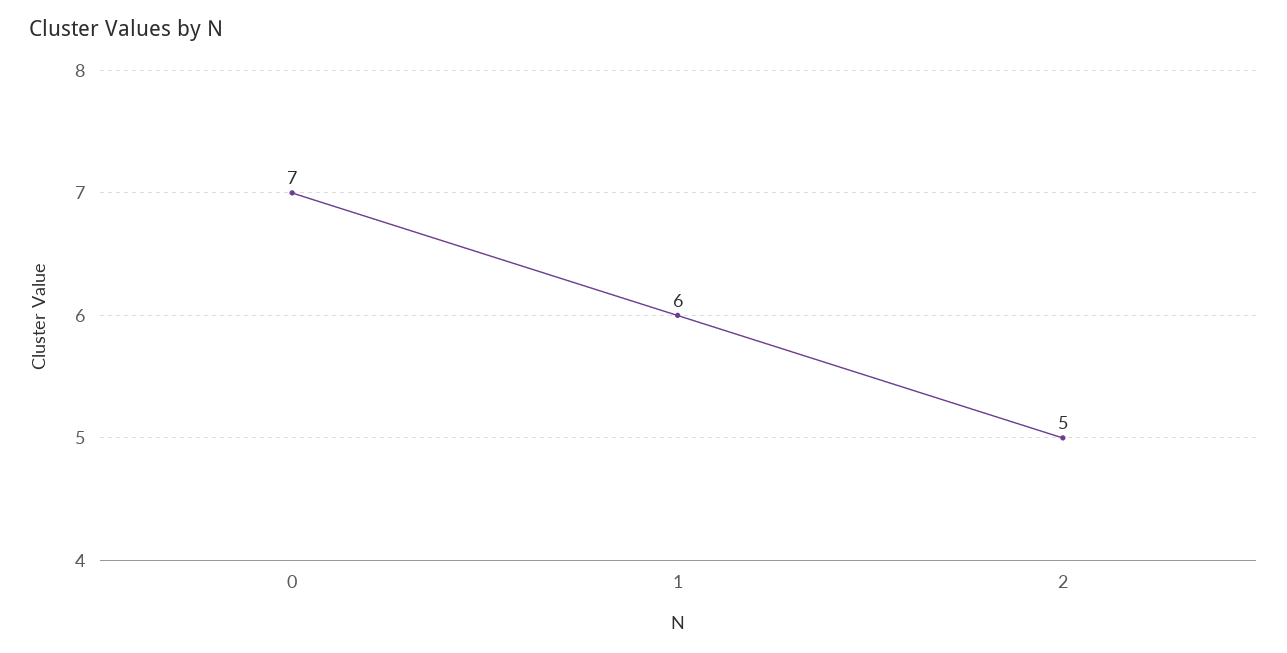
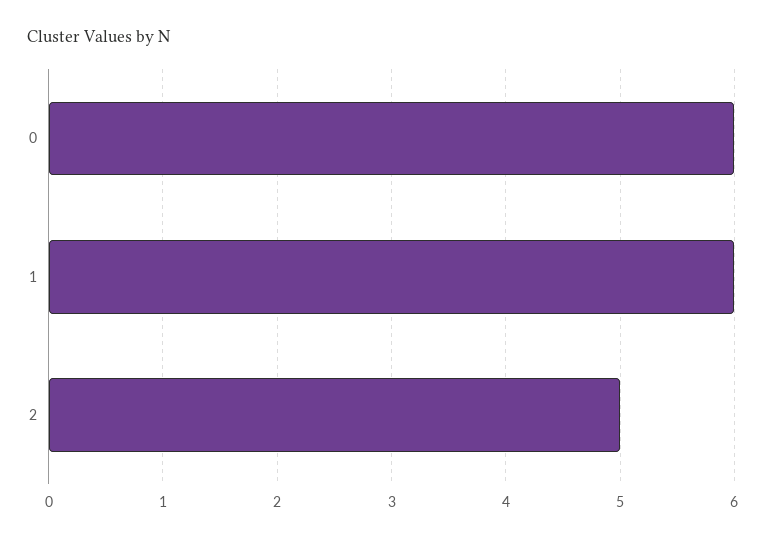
0: 7 -> 6

